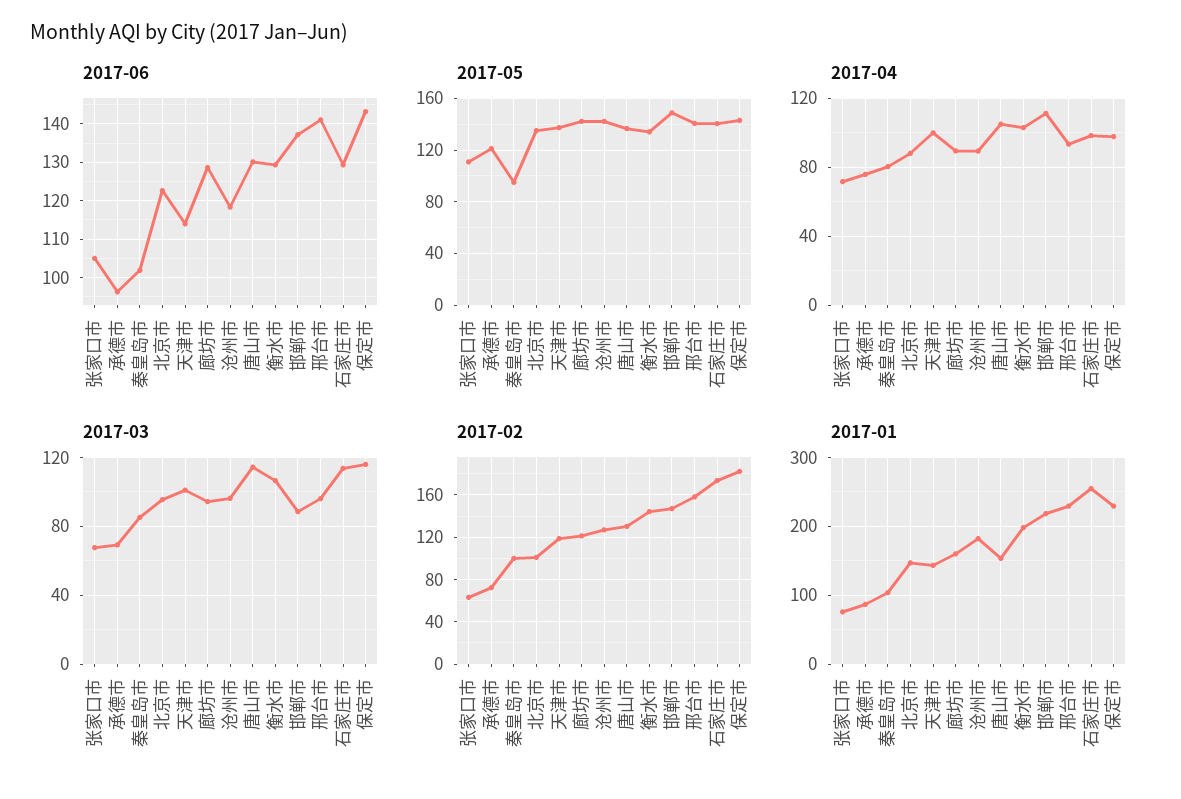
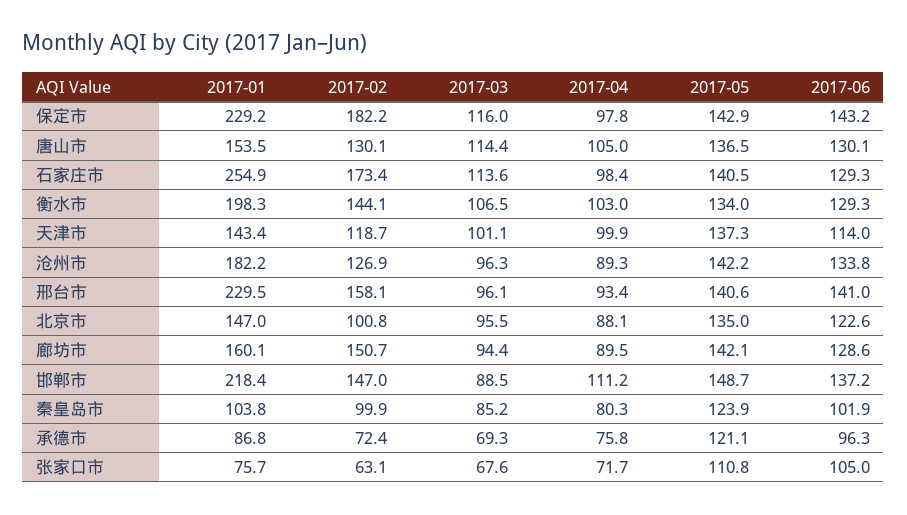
2017-06, 沧州市: 118 -> 133.8
2017-05, 秦皇岛市: 95 -> 123.9
2017-02, 廊坊市: 120 -> 150.7

